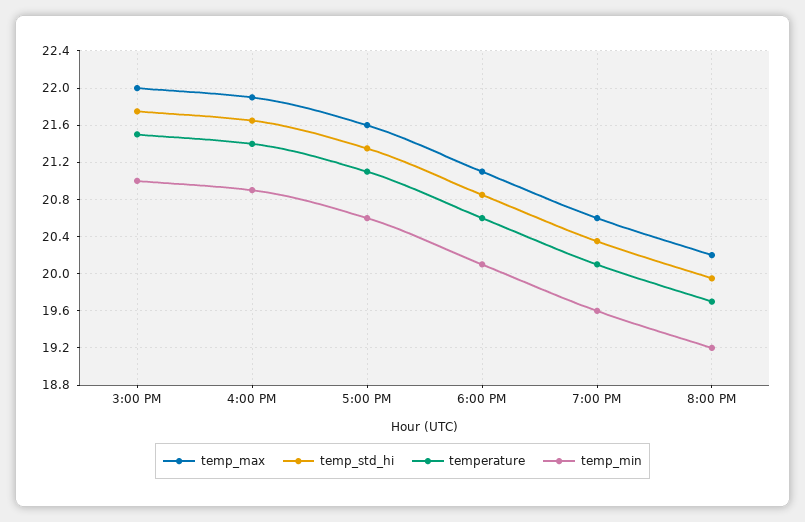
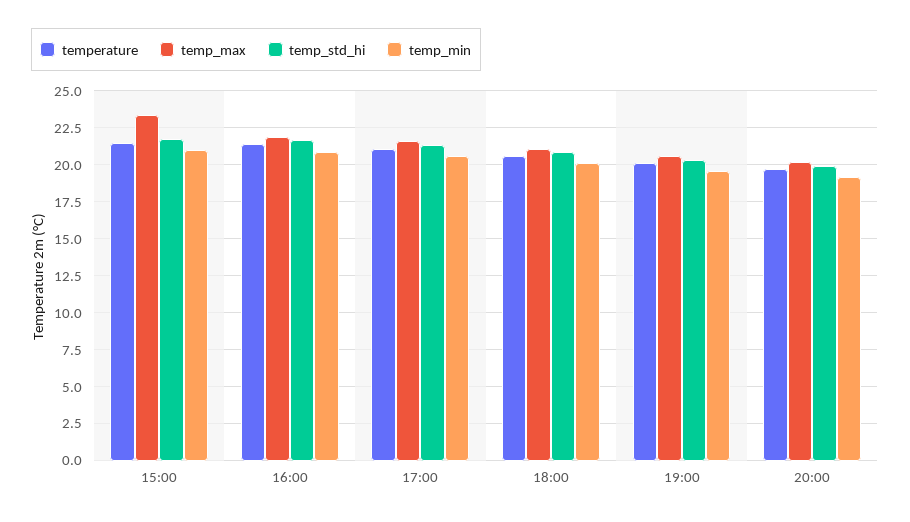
temp_max, 3:00 PM: 22 -> 23.5

